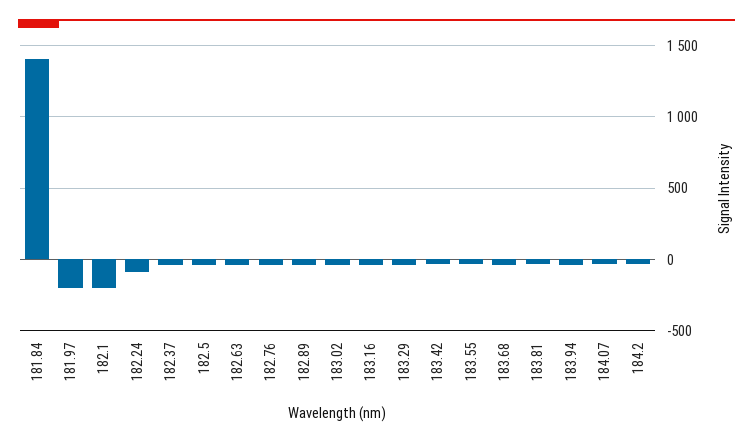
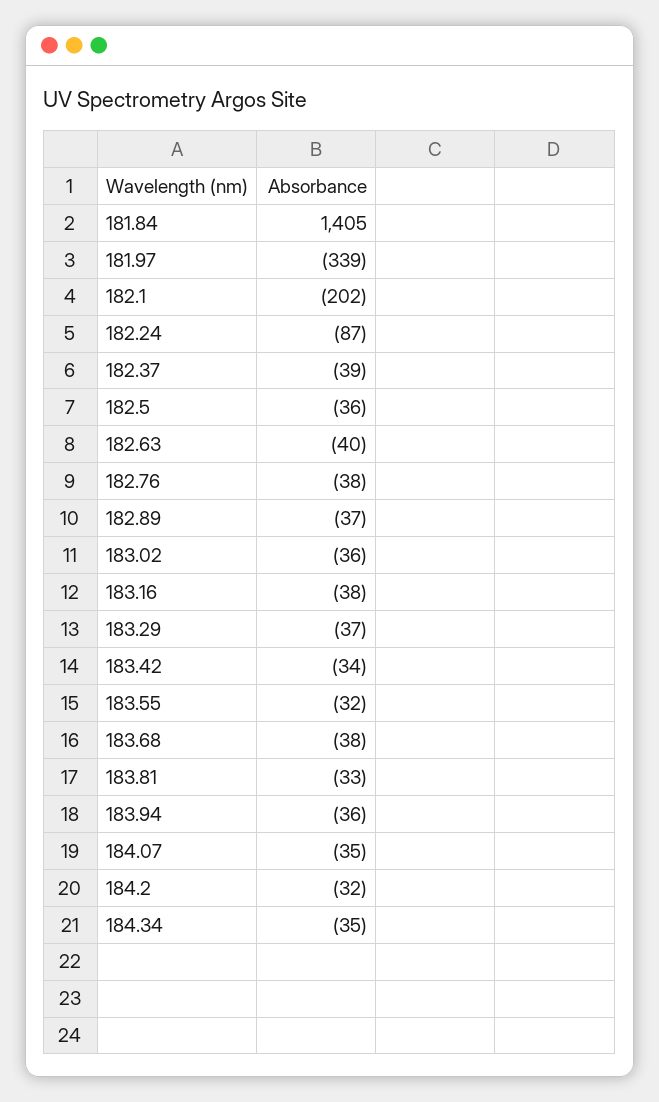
181.97: -200 -> -339
184.34: none -> -35

